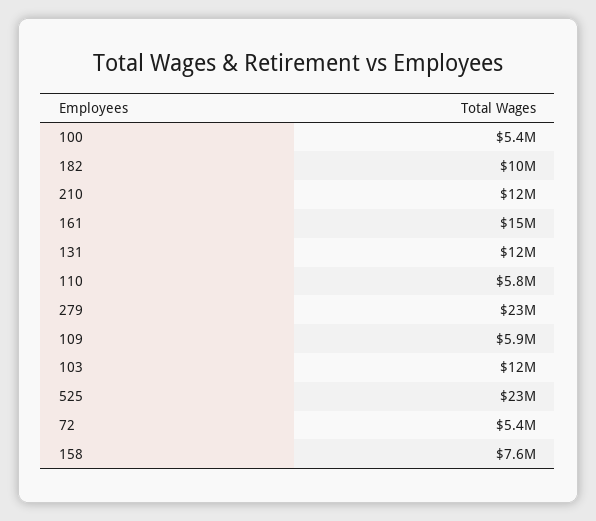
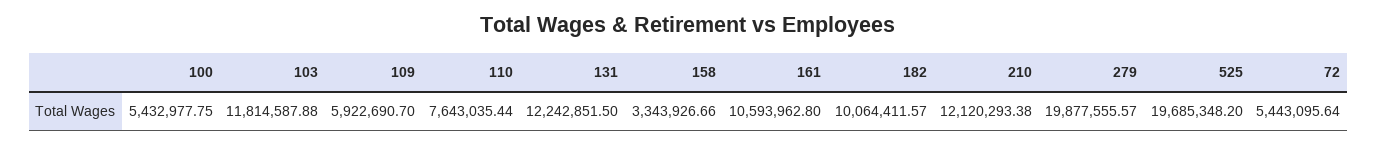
161: 15000000 -> 10593962.8
110: 5800000 -> 7643035.44
279: 23000000 -> 19877555.57
525: 23000000 -> 19685348.2
158: 7600000 -> 3343926.66

